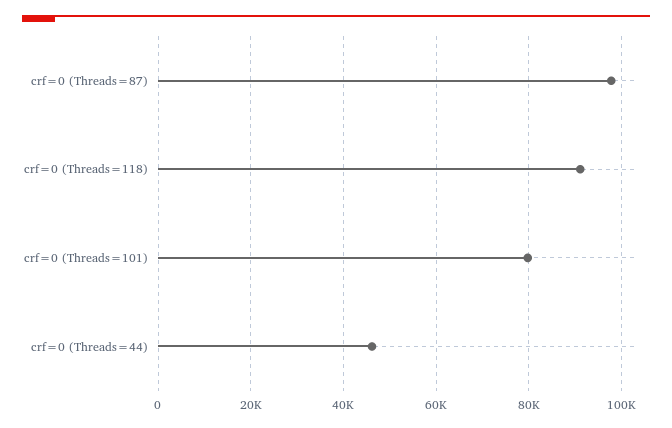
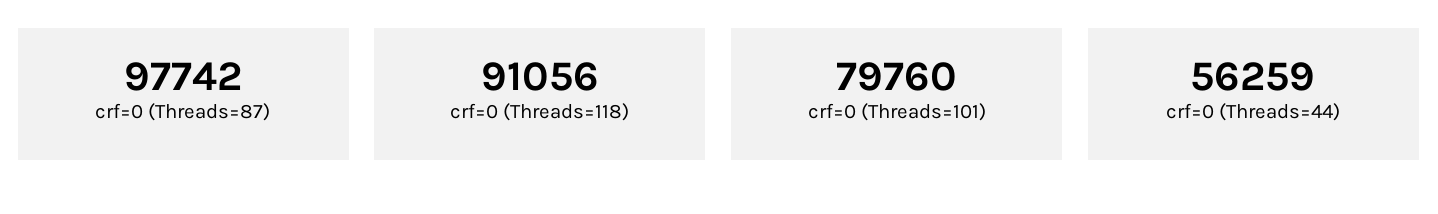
crf=0 (Threads=44): 46000 -> 56259

